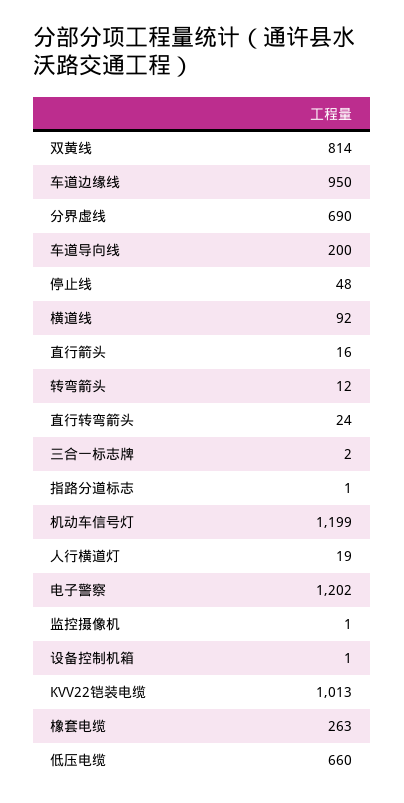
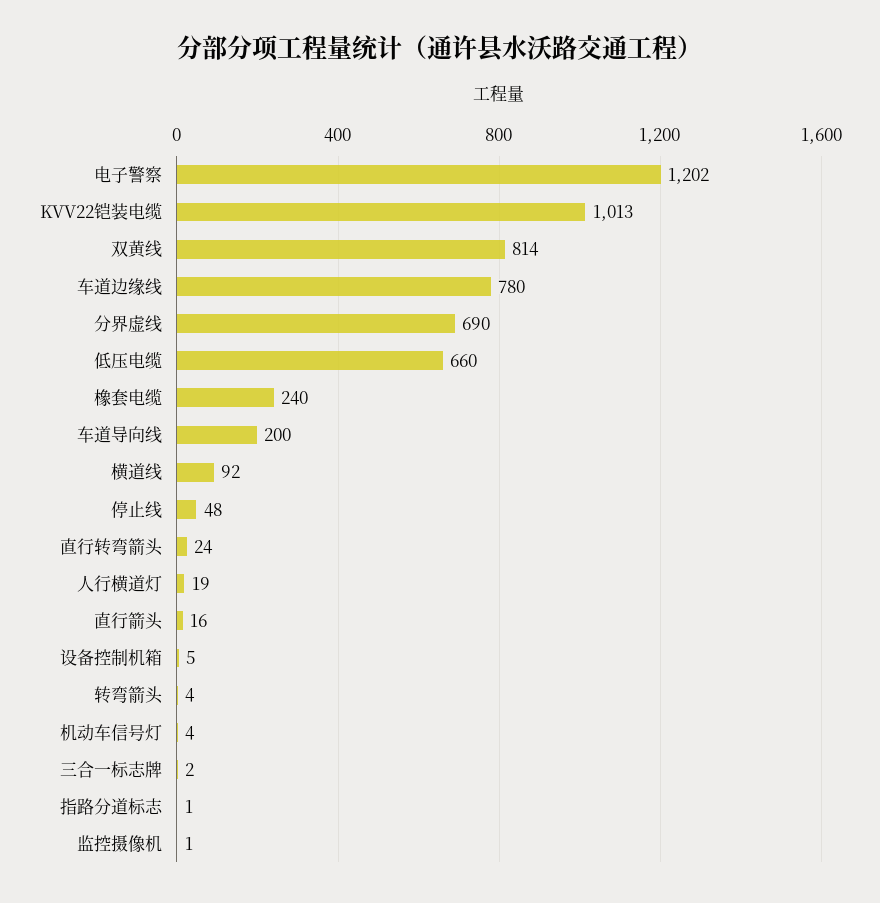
车道边缘线: 950 -> 780
转弯箭头: 12 -> 4
机动车信号灯: 1199 -> 4
设备控制机箱: 1 -> 5
橡套电缆: 263 -> 240

